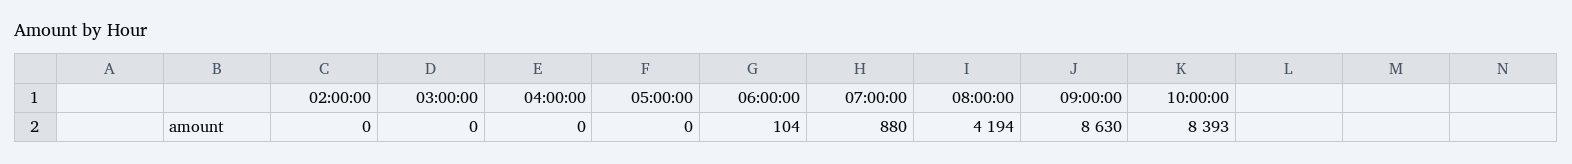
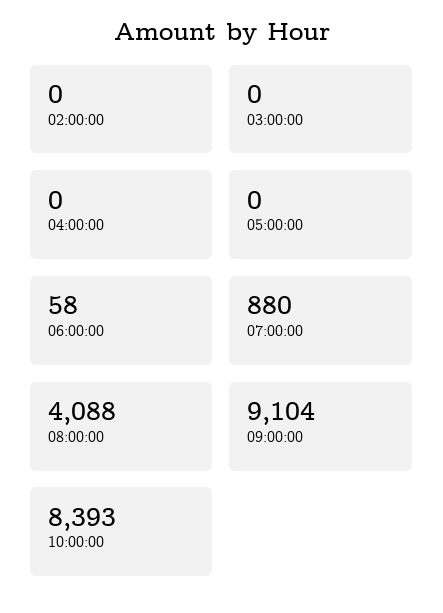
06:00:00: 104 -> 58
08:00:00: 4194 -> 4088
09:00:00: 8630 -> 9104

